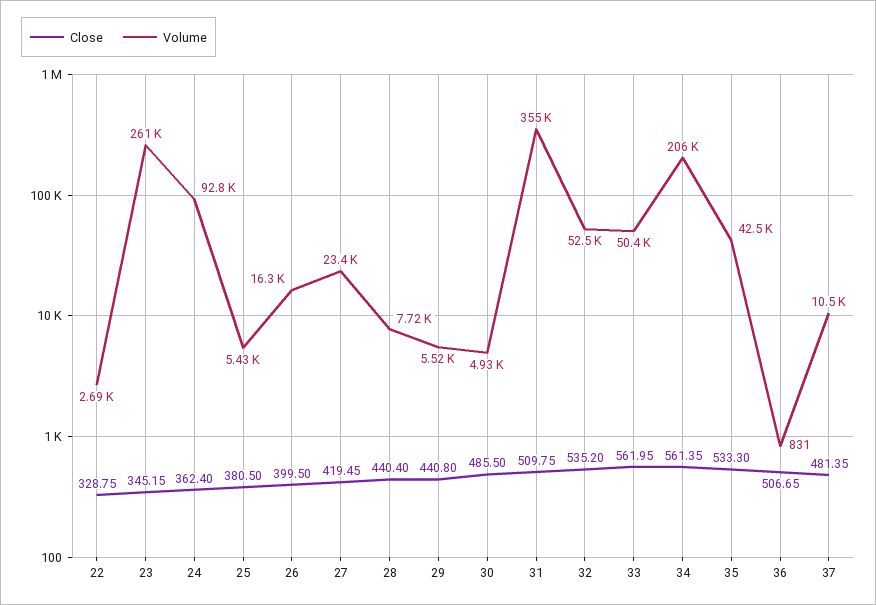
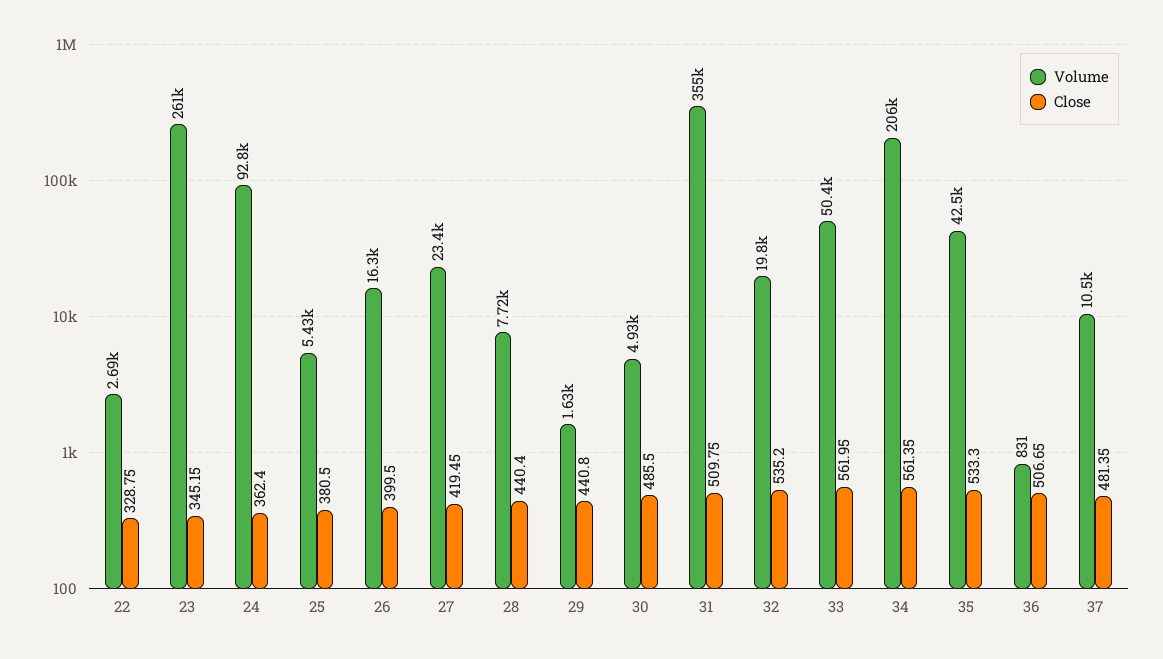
Volume, 29: 5520 -> 1630
Volume, 32: 52500 -> 19800

